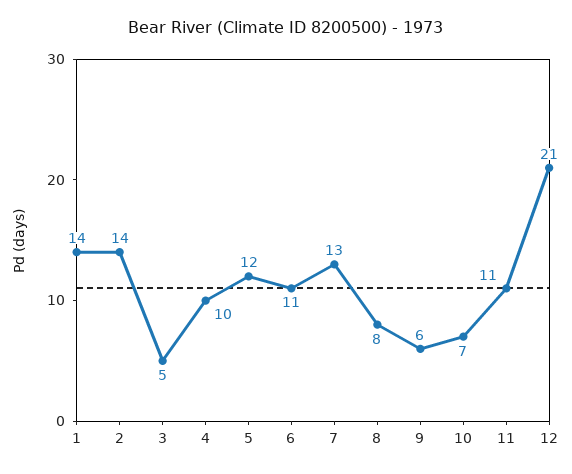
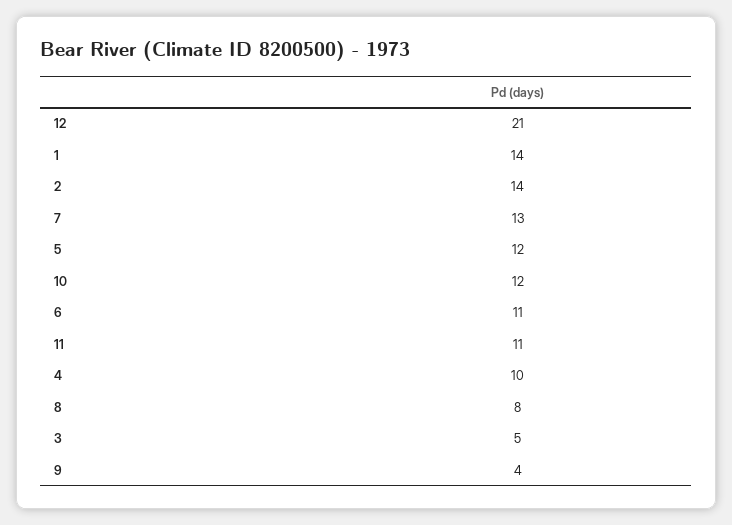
9: 6 -> 4
10: 7 -> 12

